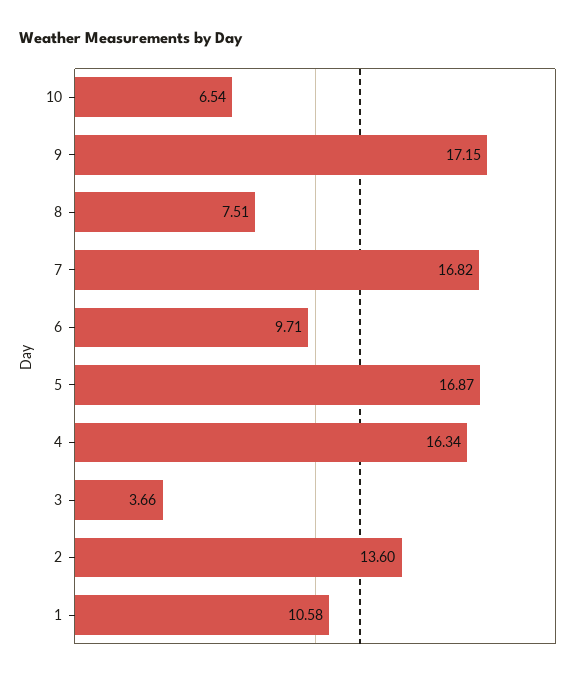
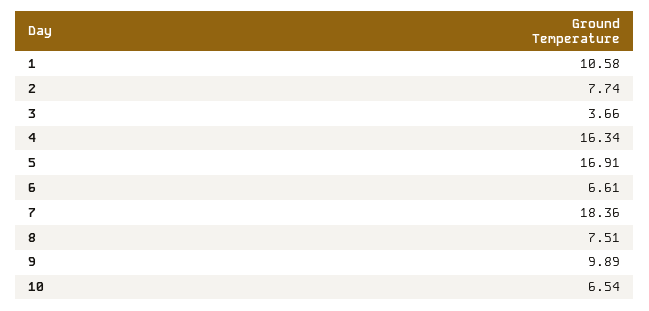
9: 17.15 -> 9.89
7: 16.82 -> 18.36
6: 9.71 -> 6.61
5: 16.87 -> 16.91
2: 13.6 -> 7.74

